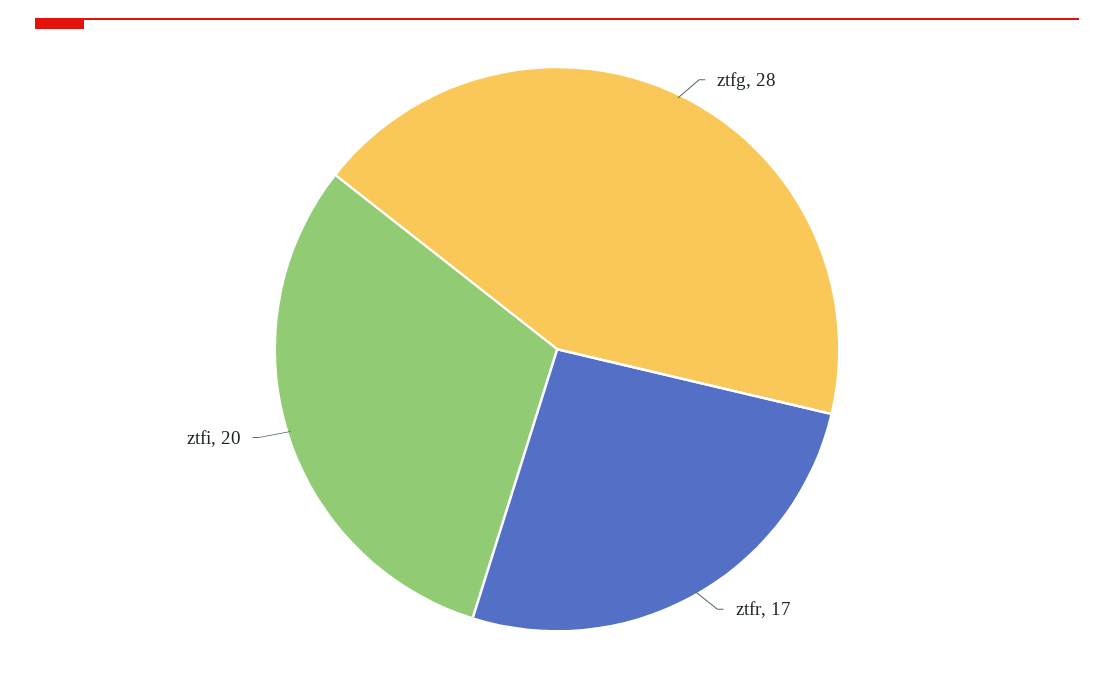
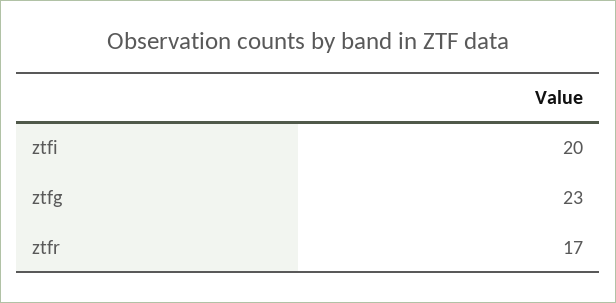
ztfg: 28 -> 23

